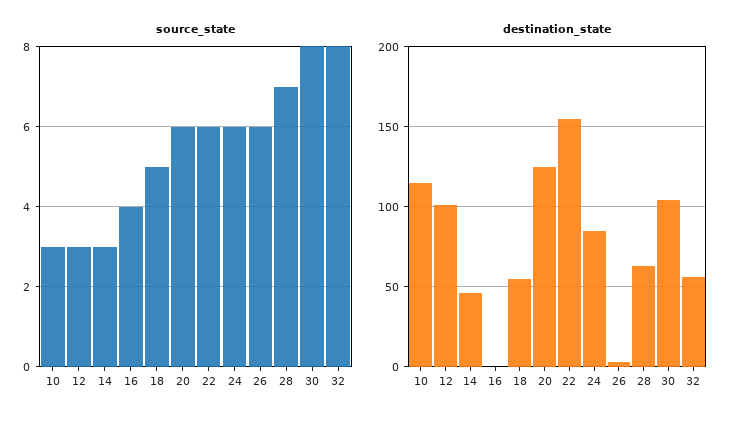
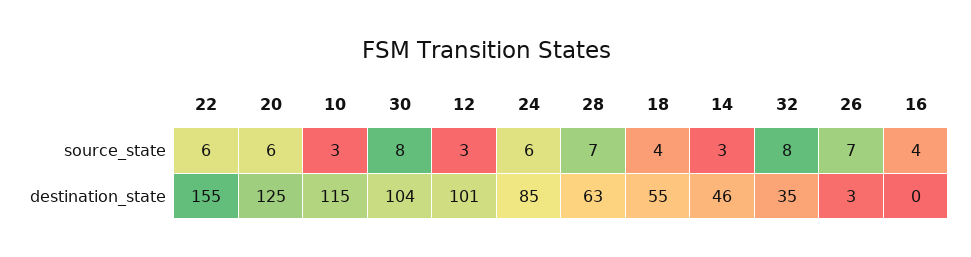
source_state, 18: 5 -> 4
source_state, 26: 6 -> 7
destination_state, 32: 55 -> 35

